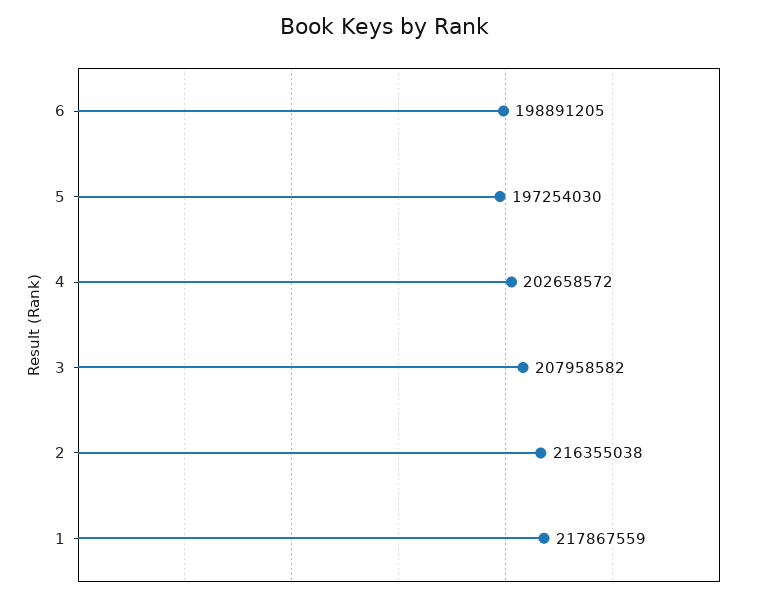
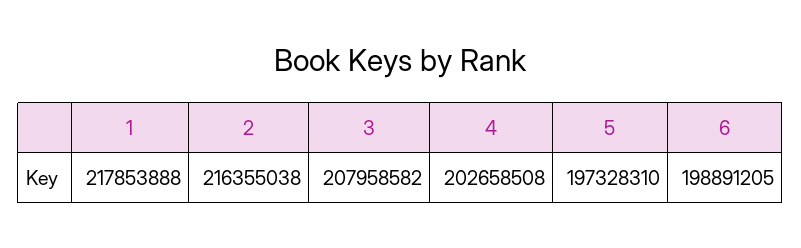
5: 197254030 -> 197328310
4: 202658572 -> 202658508
1: 217867559 -> 217853888

